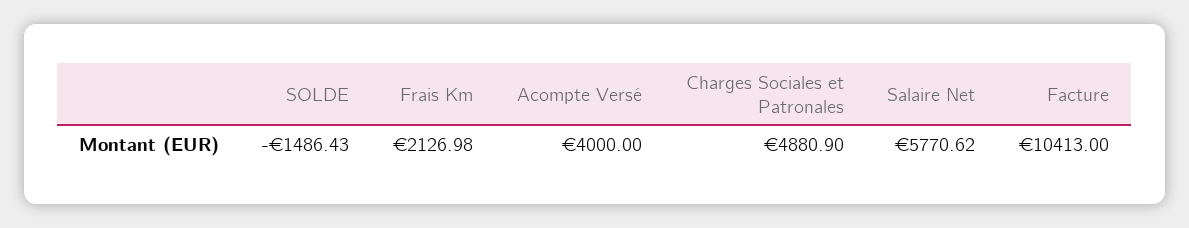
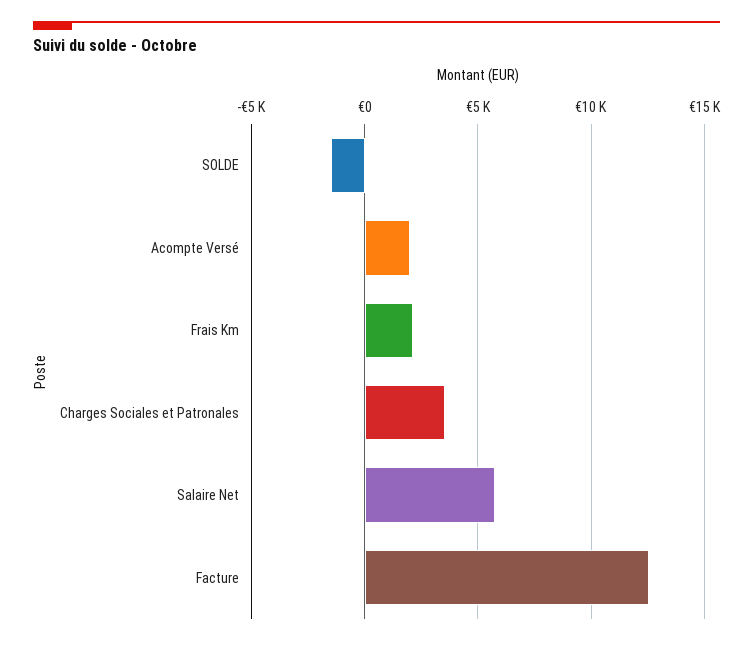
Acompte Versé: 4000 -> 2000
Charges Sociales et Patronales: 4880.9 -> 3500
Facture: 10413 -> 12500

